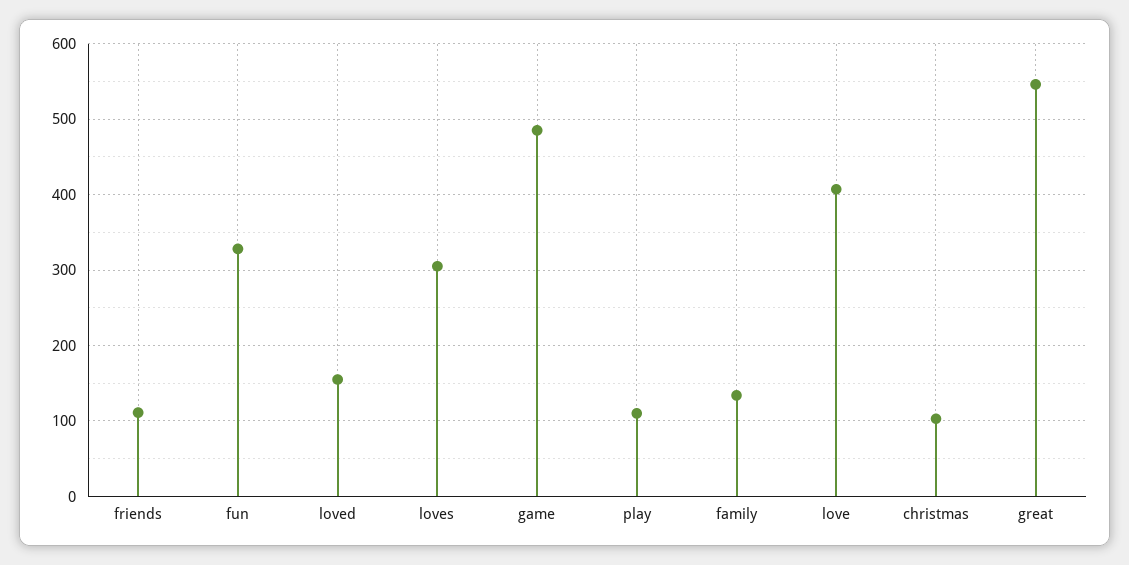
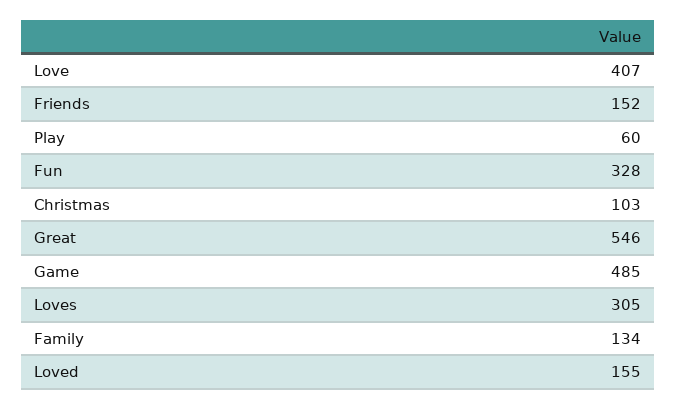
friends: 110 -> 152
play: 110 -> 60

